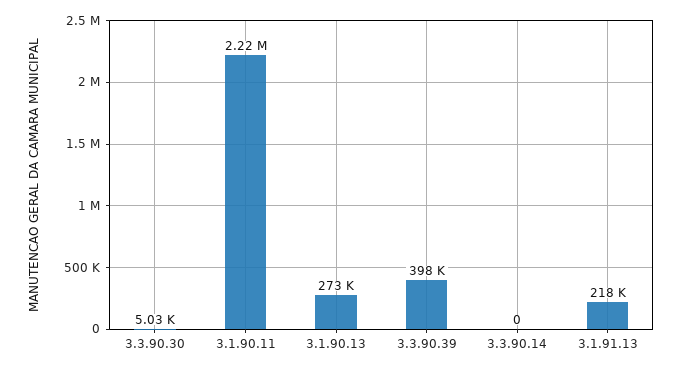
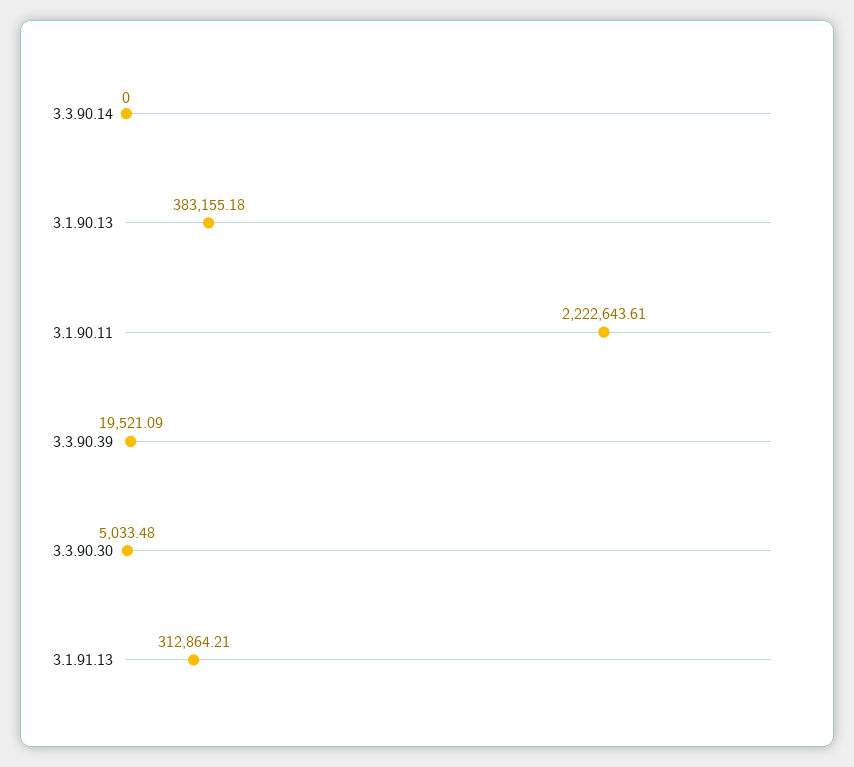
3.1.90.13: 273000 -> 383155.18
3.3.90.39: 398000 -> 19521.09
3.1.91.13: 218000 -> 312864.21

